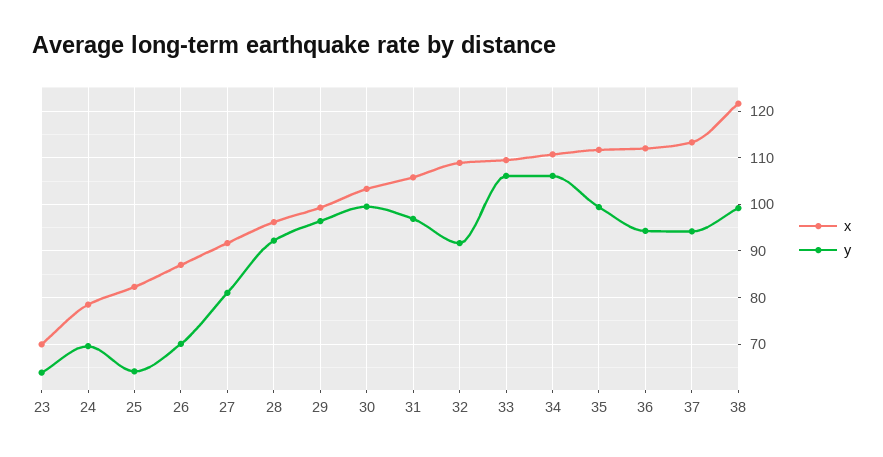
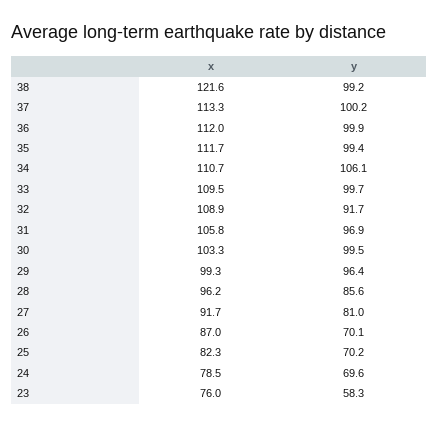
x, 23: 70 -> 76
y, 23: 64 -> 58.3
y, 25: 64 -> 70.2
y, 28: 92 -> 85.6
y, 33: 106 -> 99.7
y, 36: 94 -> 99.9
y, 37: 94 -> 100.2

